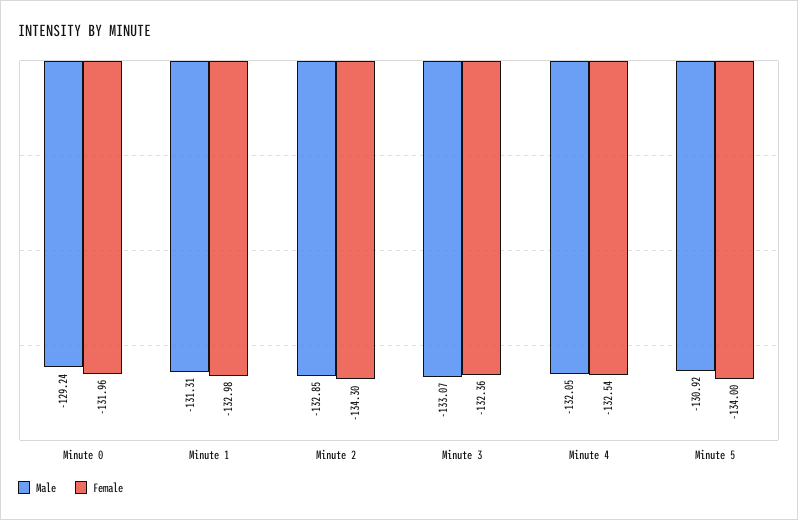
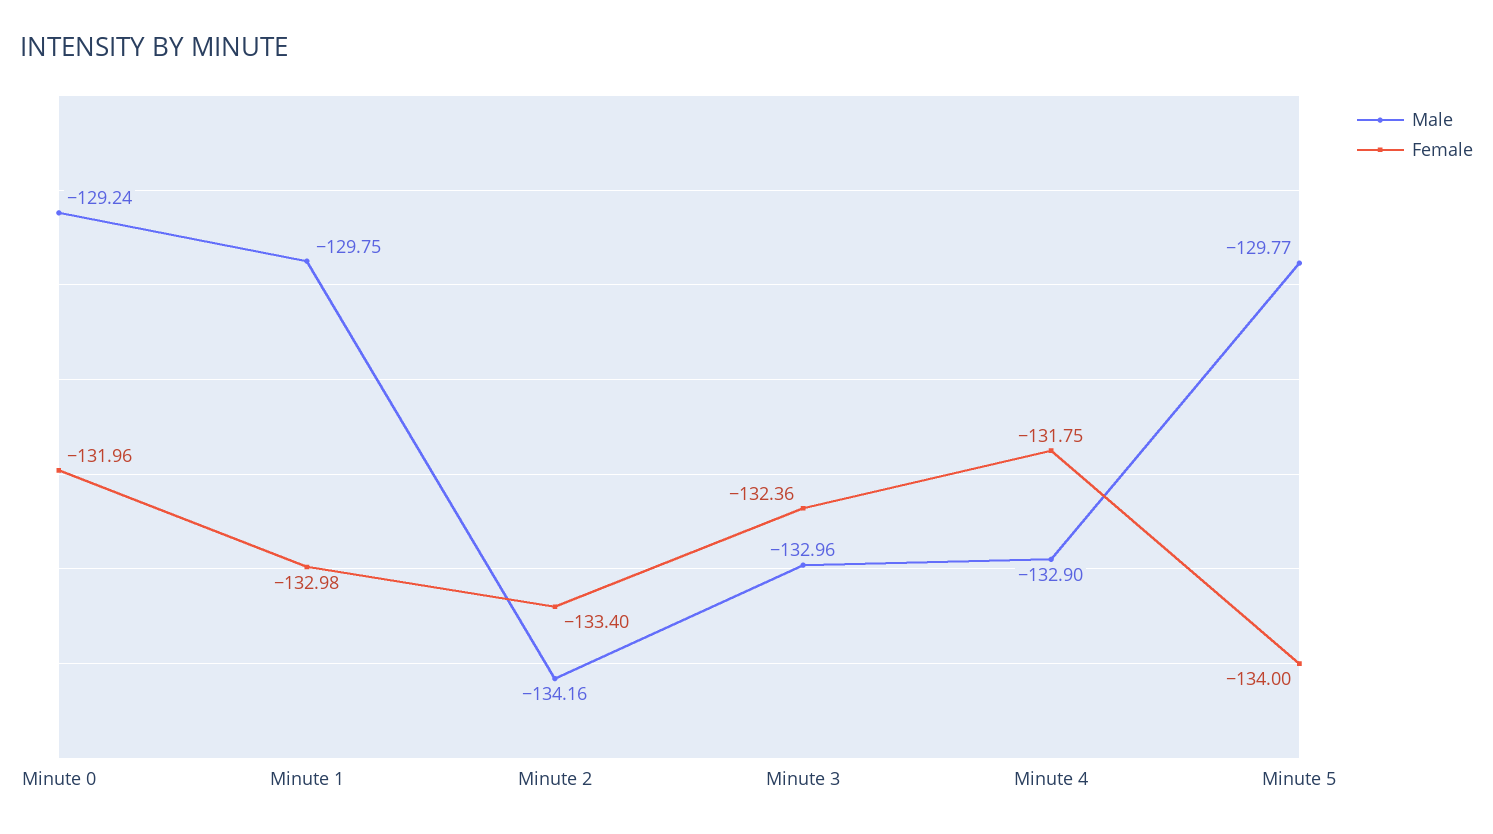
Male, Minute 1: -131.31 -> -129.75
Male, Minute 2: -132.85 -> -134.16
Female, Minute 2: -134.3 -> -133.4
Male, Minute 3: -133.07 -> -132.96
Male, Minute 4: -132.05 -> -132.9
Female, Minute 4: -132.54 -> -131.75
Male, Minute 5: -130.92 -> -129.77

